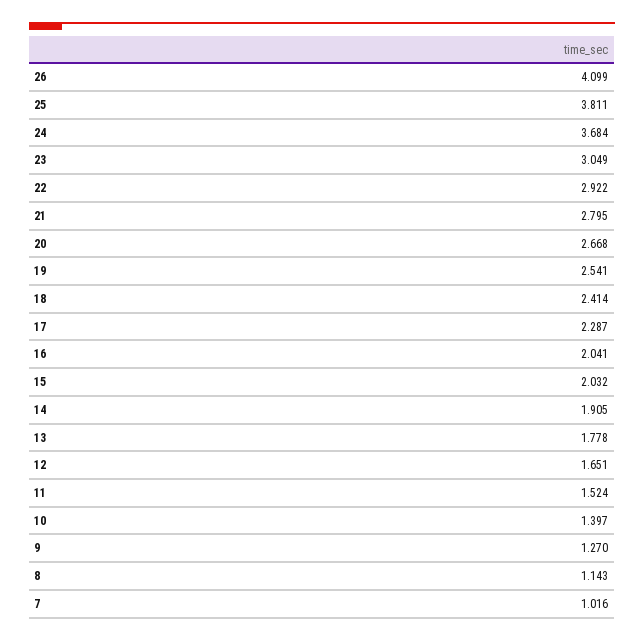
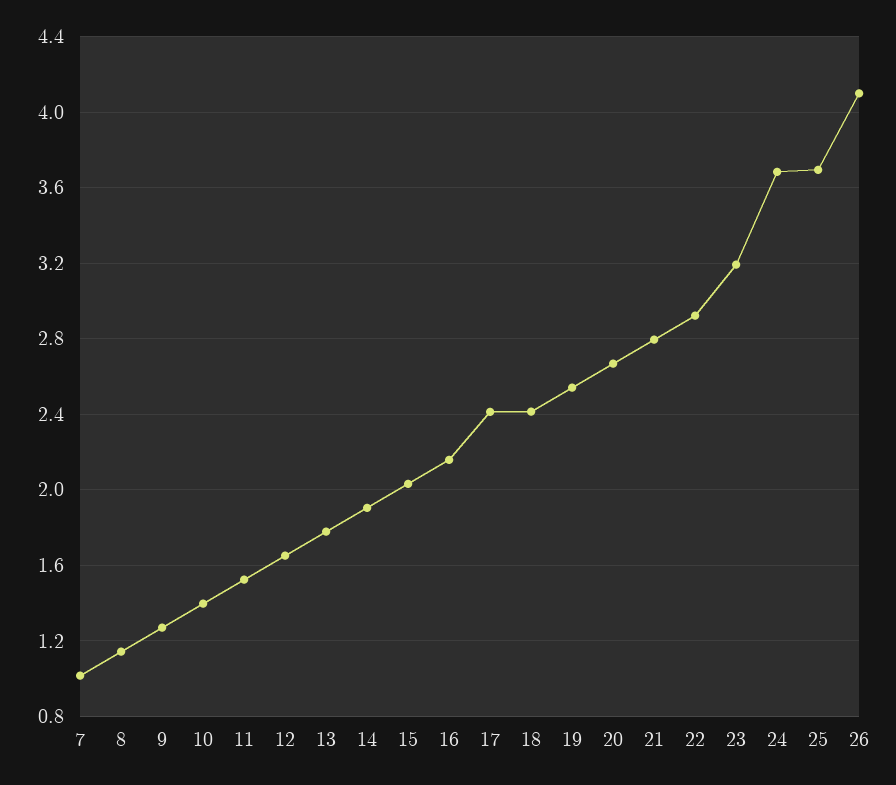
25: 3.811 -> 3.7
23: 3.049 -> 3.2
17: 2.287 -> 2.4
16: 2.041 -> 2.15

